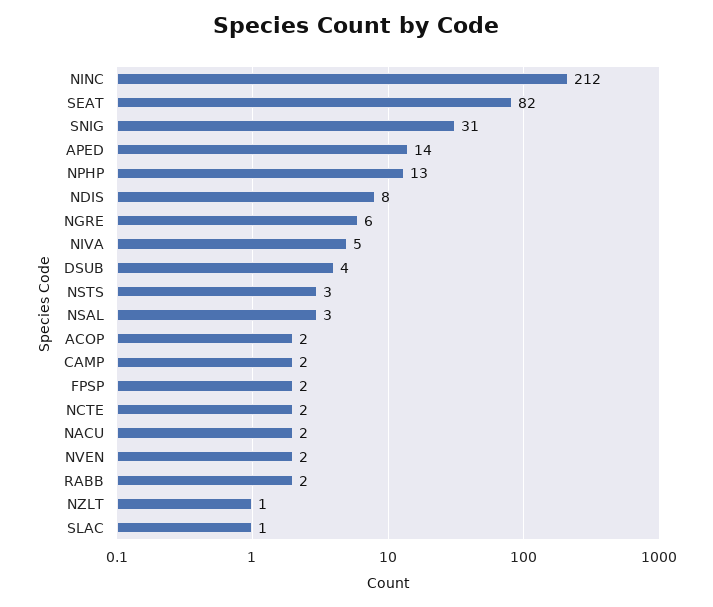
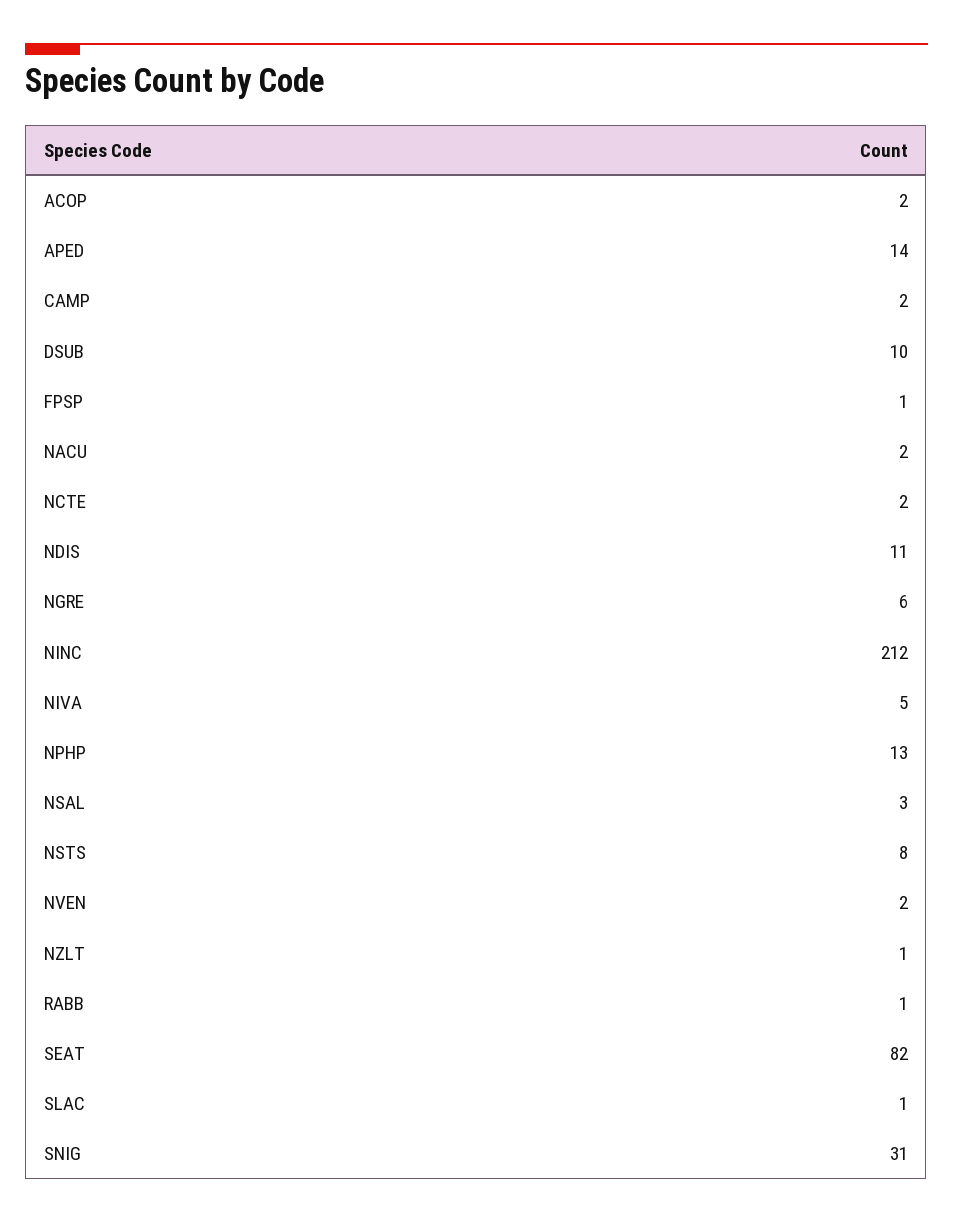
NDIS: 8 -> 11
DSUB: 4 -> 10
NSTS: 3 -> 8
FPSP: 2 -> 1
RABB: 2 -> 1

